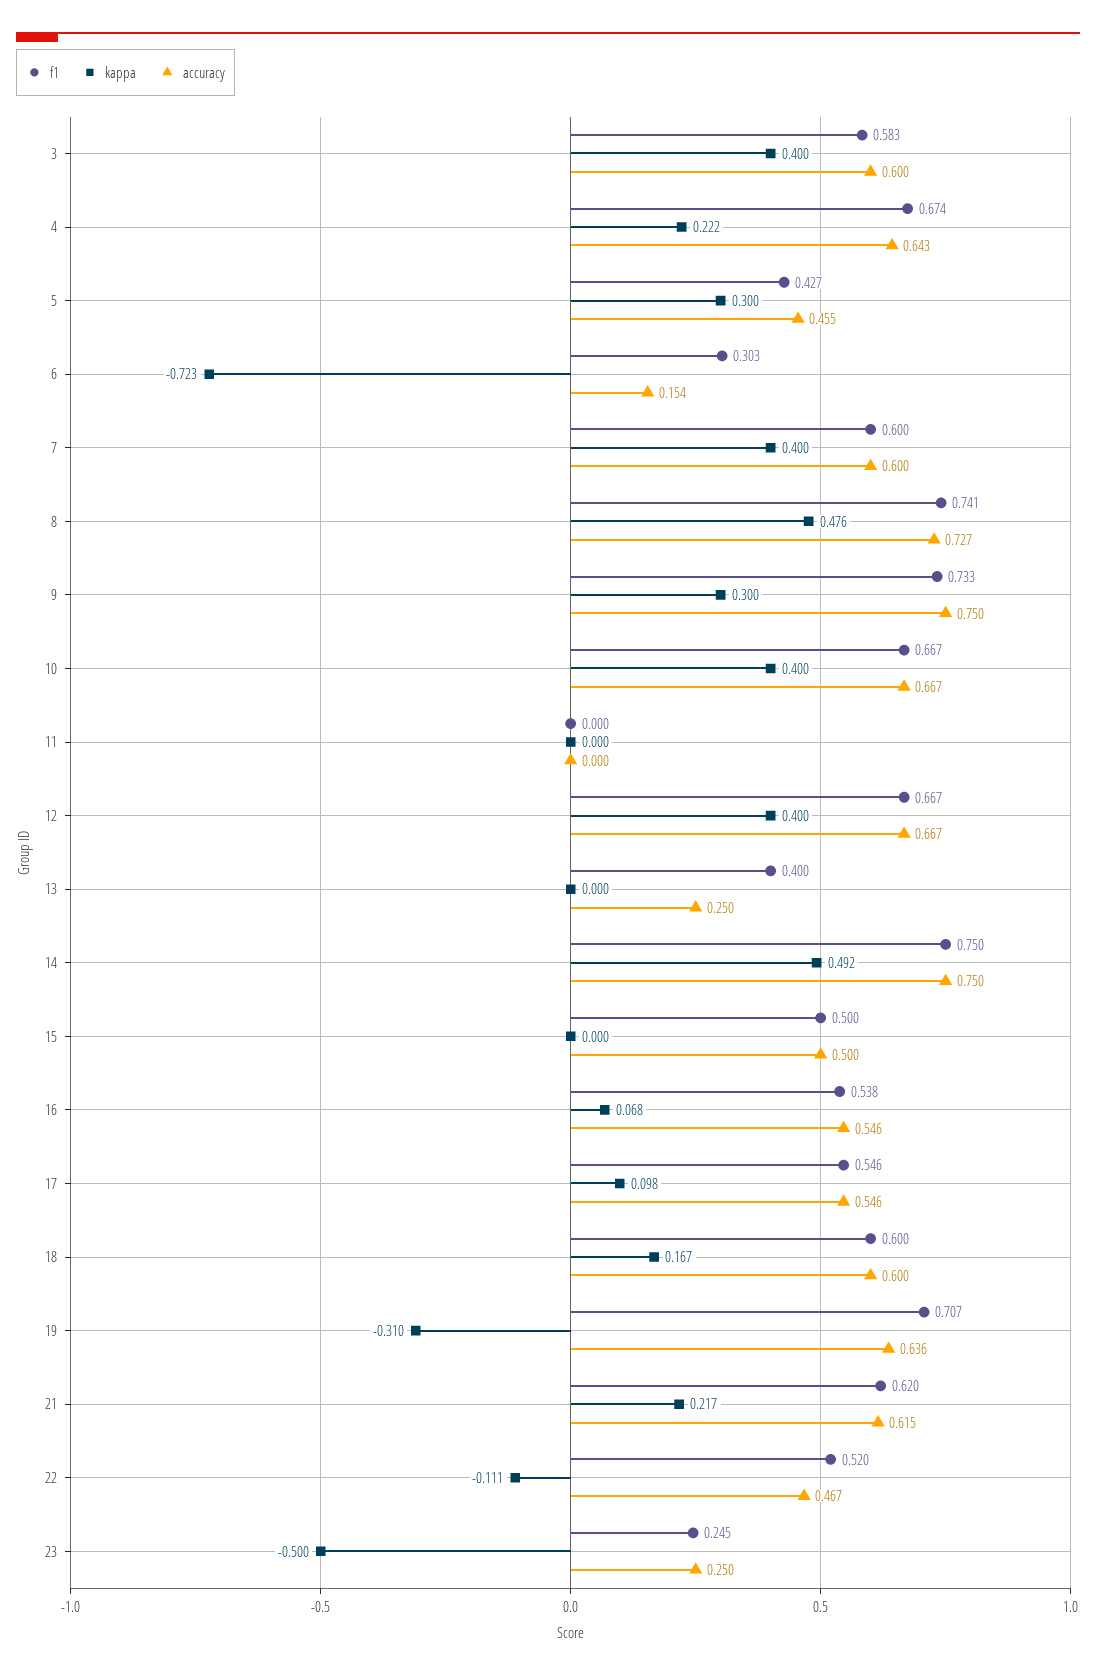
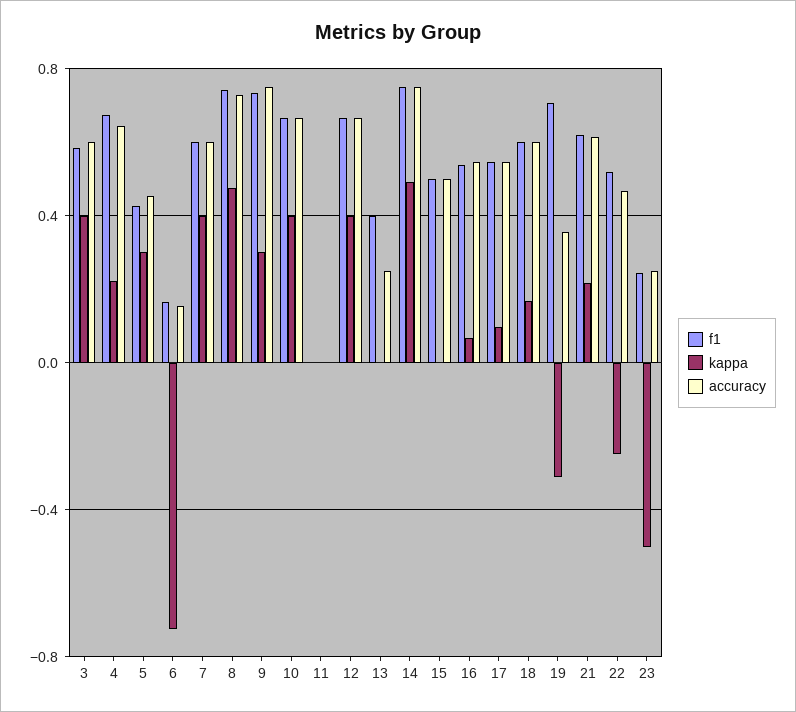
f1, 6: 0.303 -> 0.15
accuracy, 19: 0.636 -> 0.35
kappa, 22: -0.111 -> -0.25

